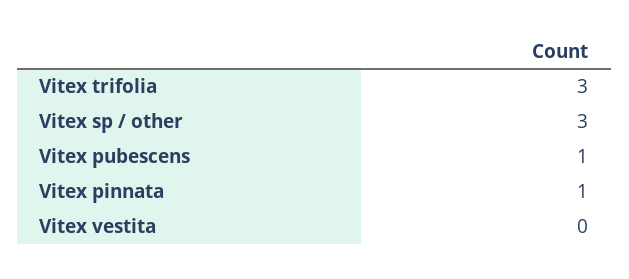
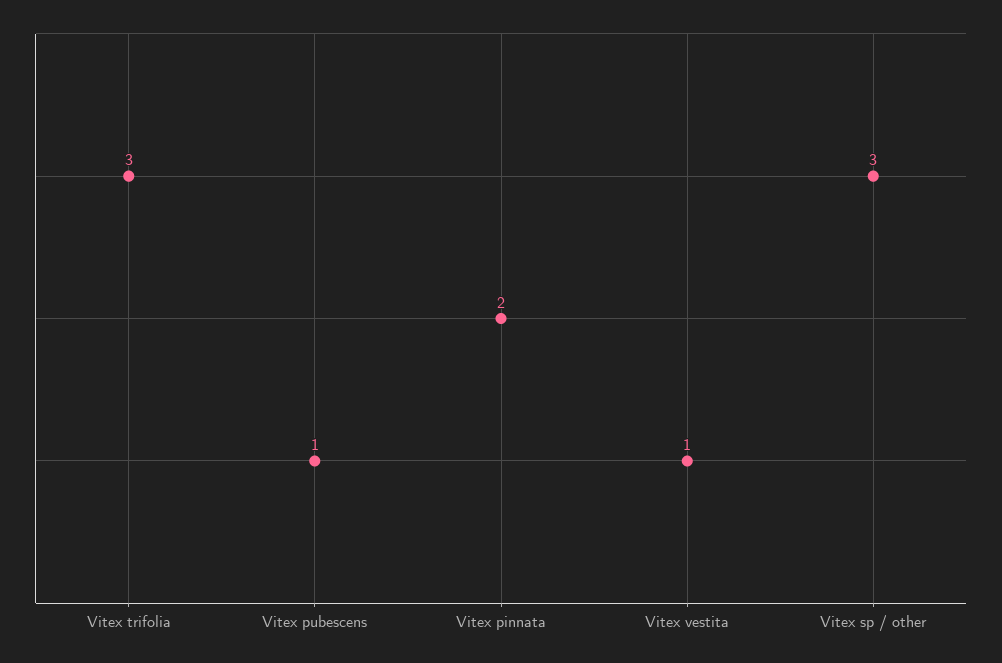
Vitex pinnata: 1 -> 2
Vitex vestita: 0 -> 1

